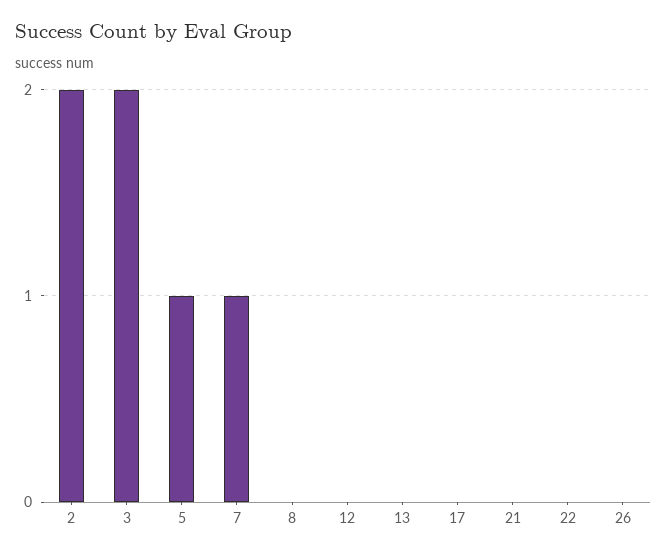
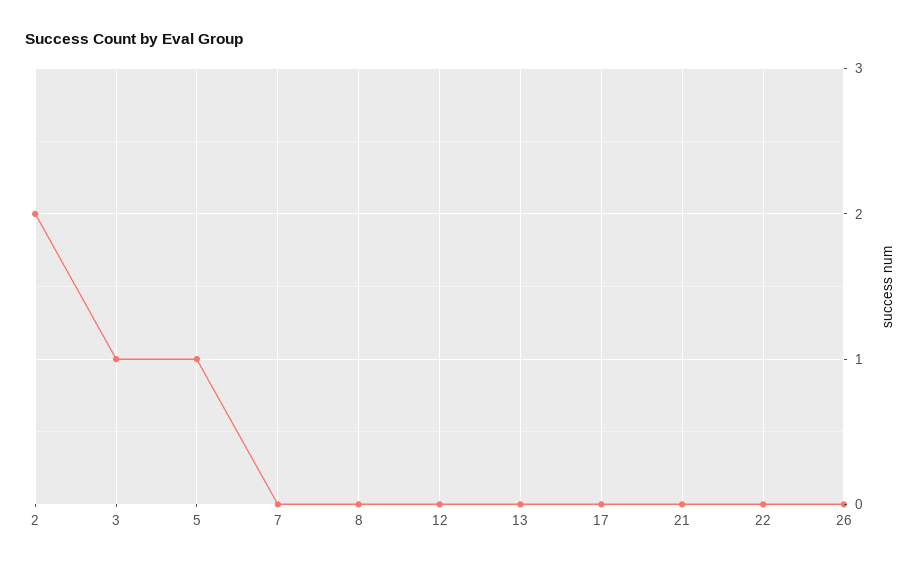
3: 2 -> 1
7: 1 -> 0

